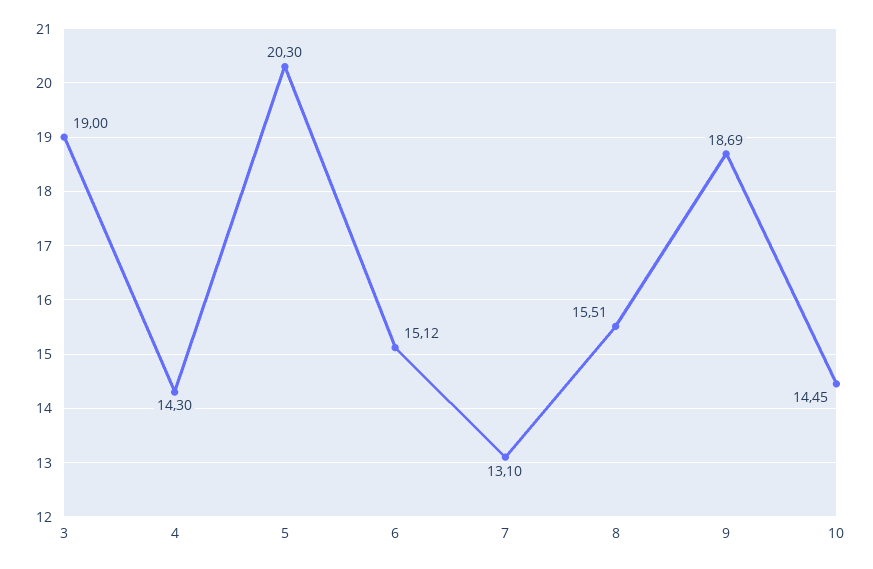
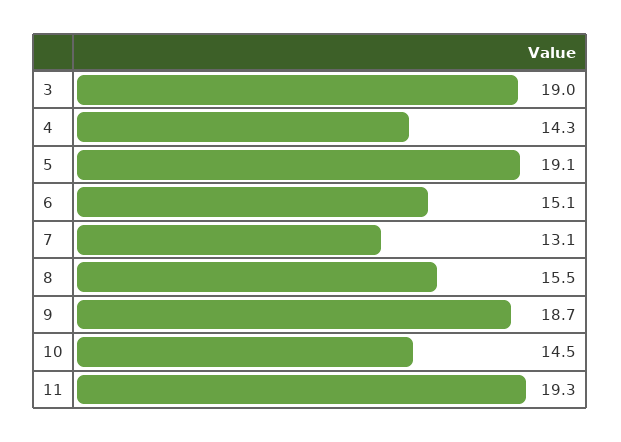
5: 20.3 -> 19.1
11: none -> 19.3

